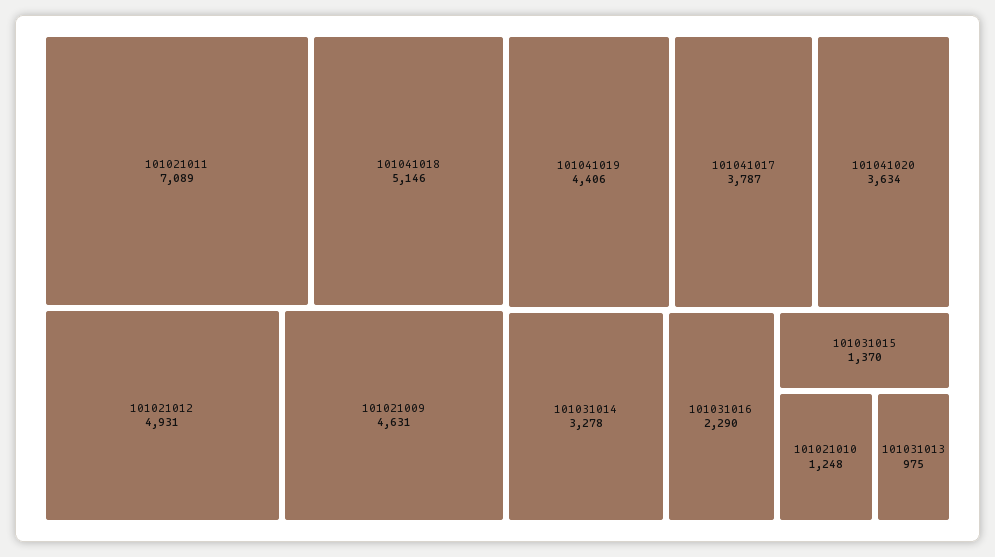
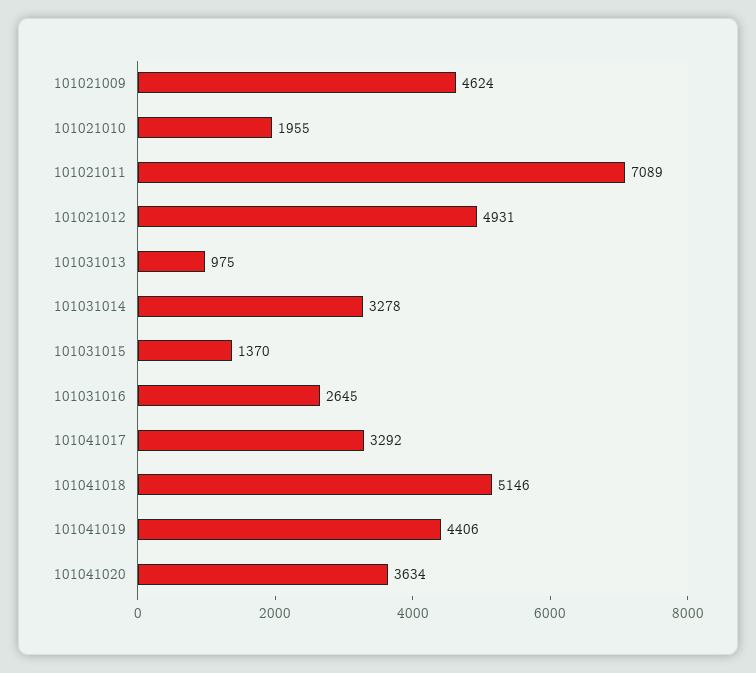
101021009: 4631 -> 4624
101041017: 3787 -> 3292
101031016: 2290 -> 2645
101021010: 1248 -> 1955

